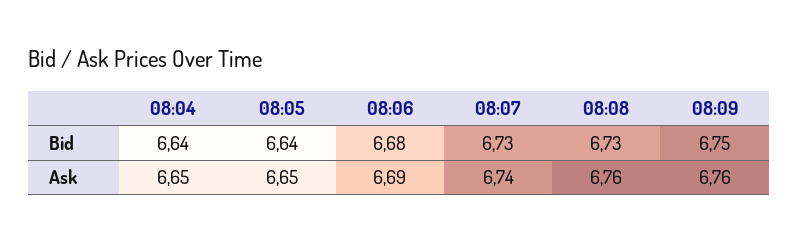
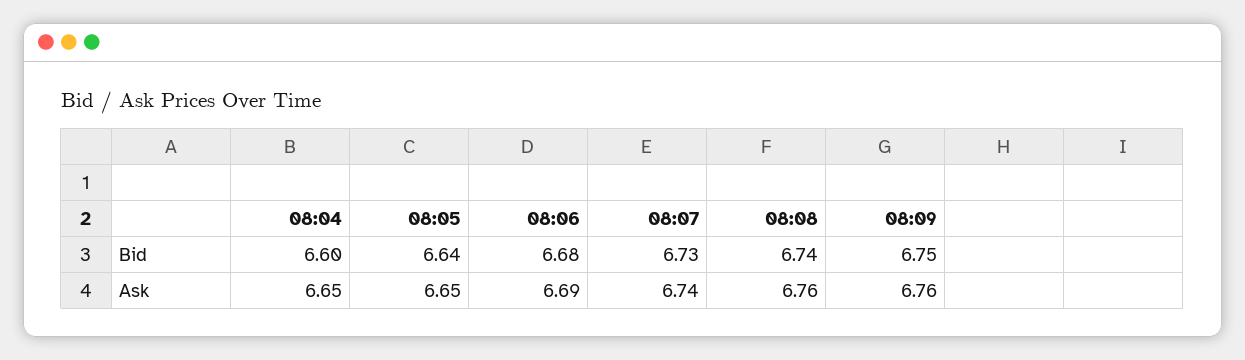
08:04, Bid: 6.64 -> 6.6
08:08, Bid: 6.73 -> 6.74

